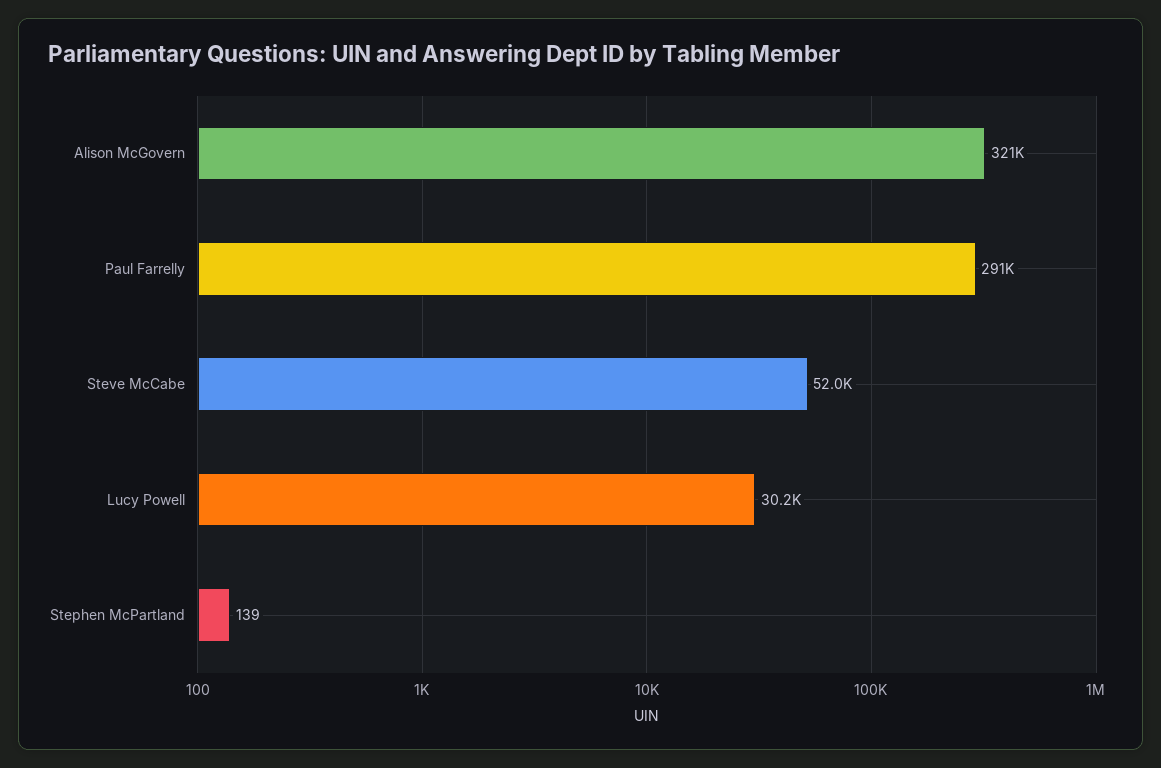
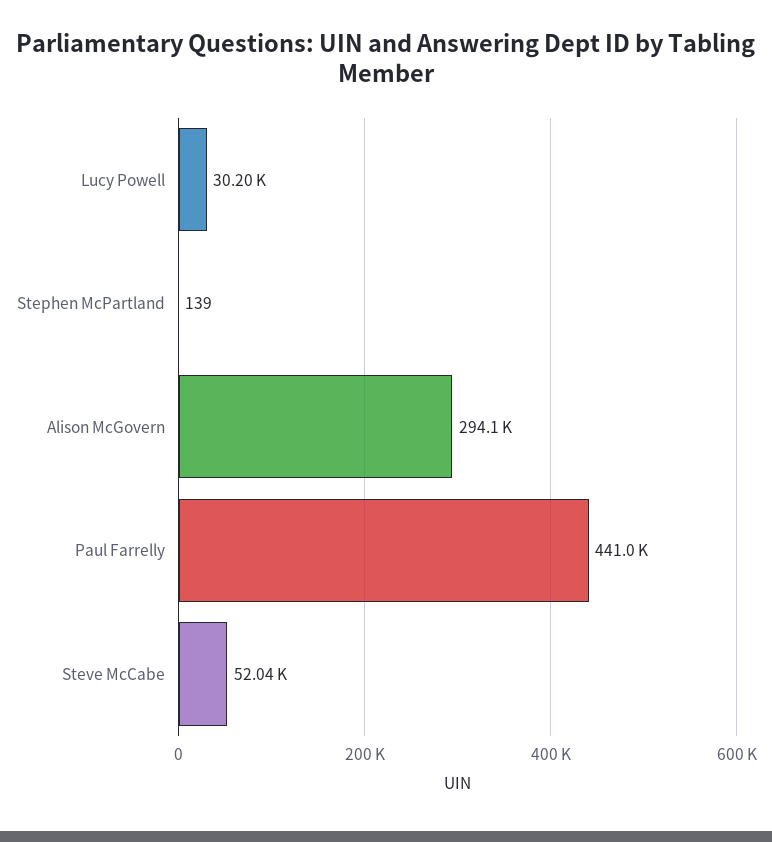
Alison McGovern: 321000 -> 294100
Paul Farrelly: 291000 -> 441000

